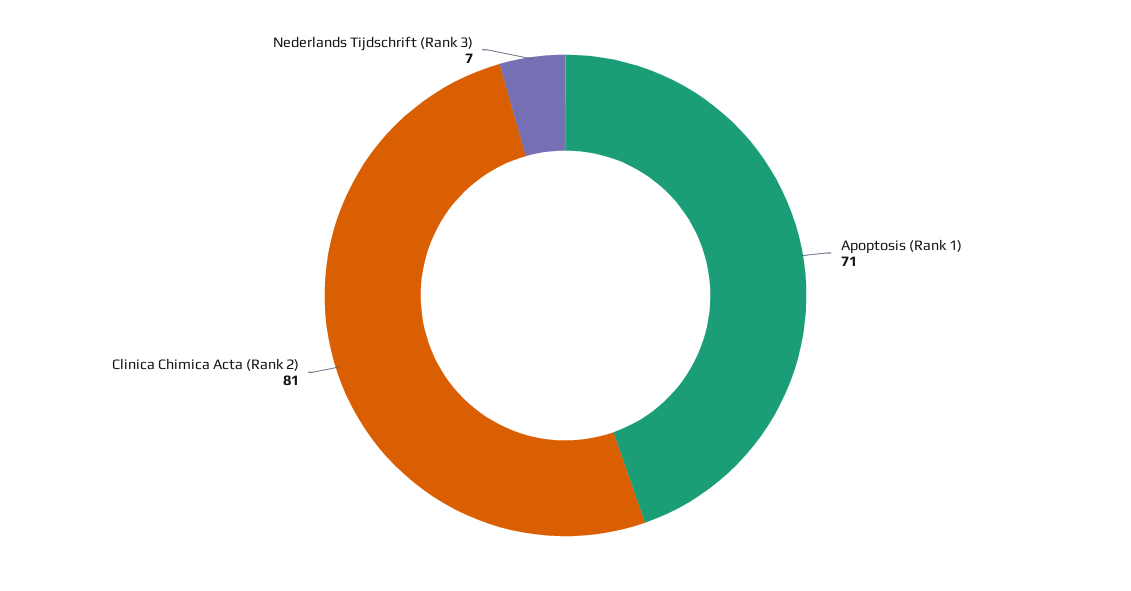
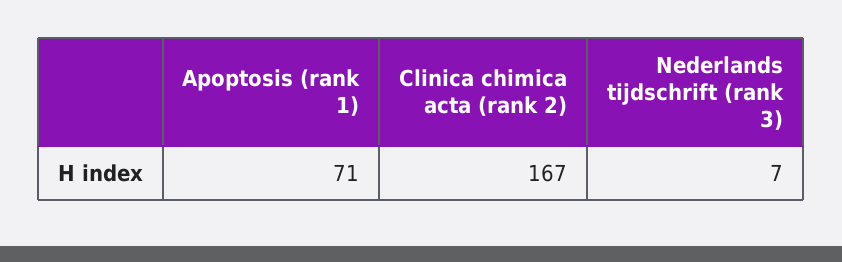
Clinica Chimica Acta (Rank 2): 81 -> 167

